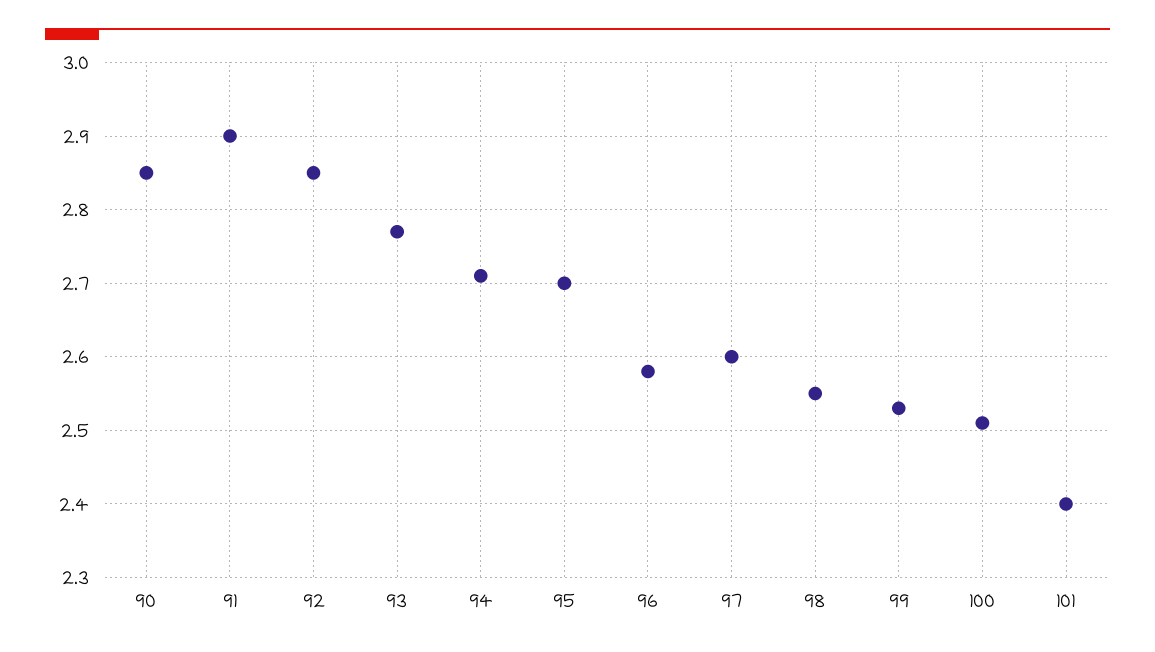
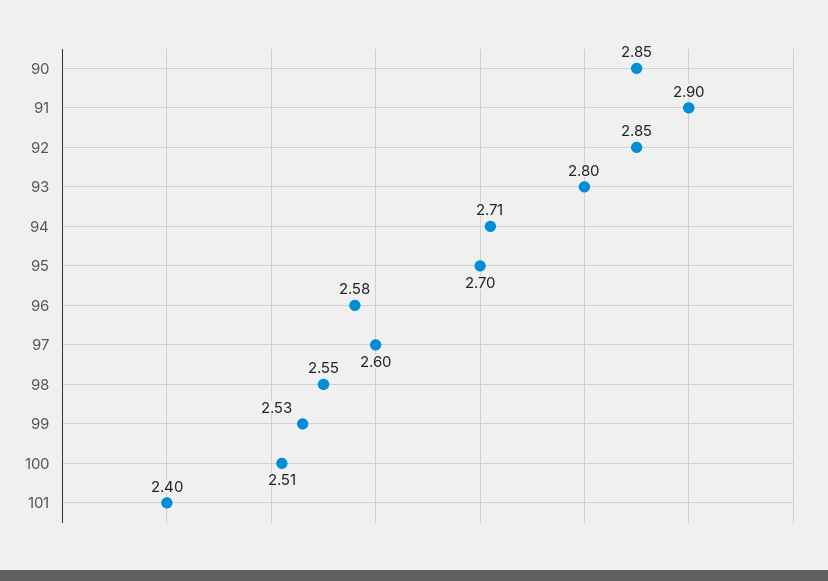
93: 2.77 -> 2.8

